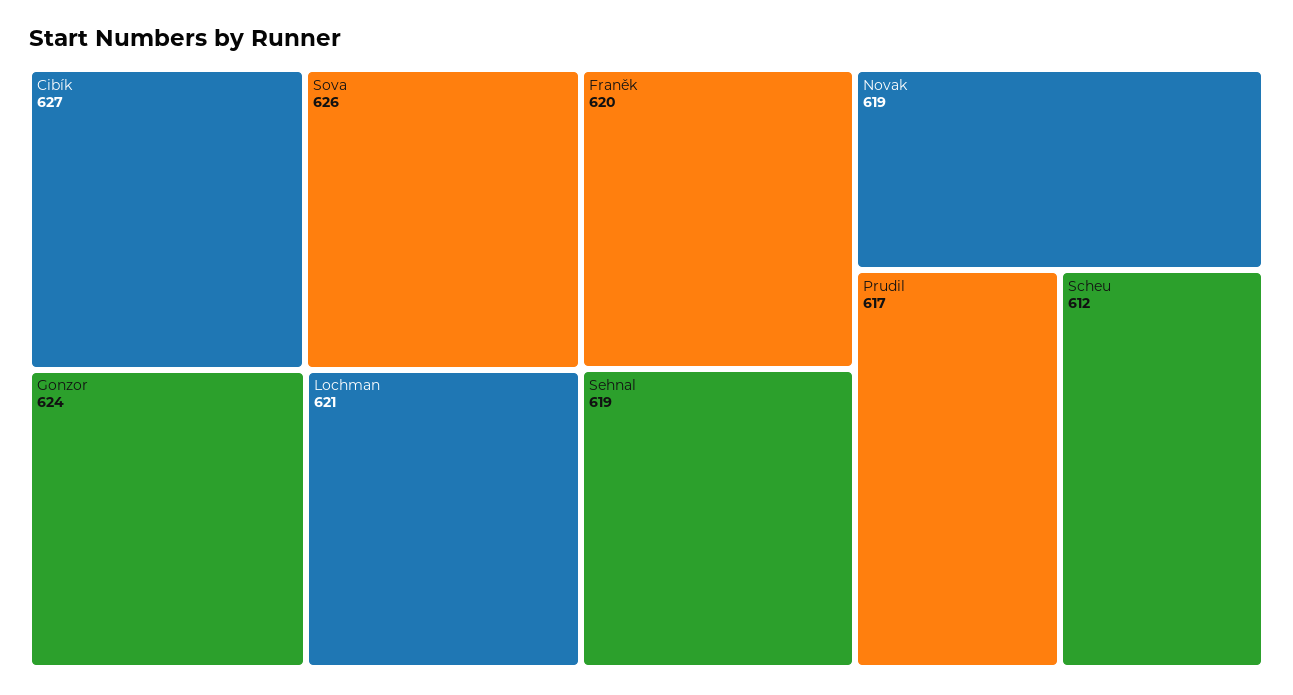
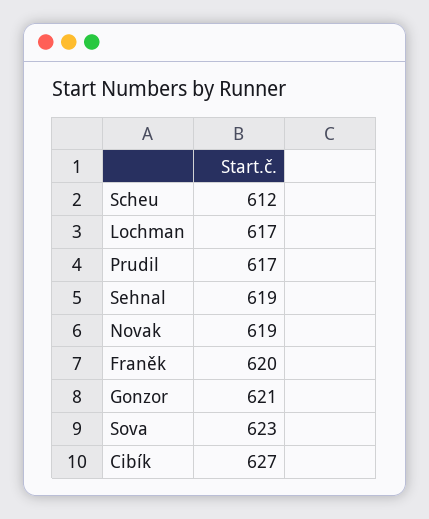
Sova: 626 -> 623
Gonzor: 624 -> 621
Lochman: 621 -> 617

